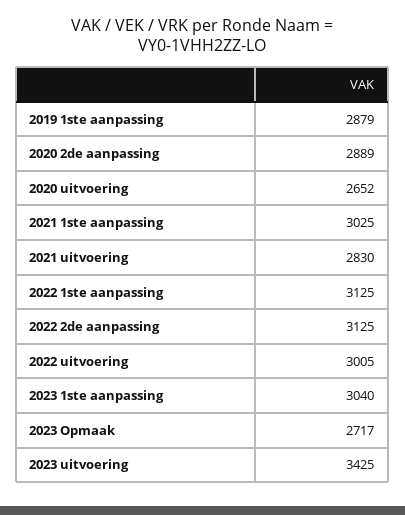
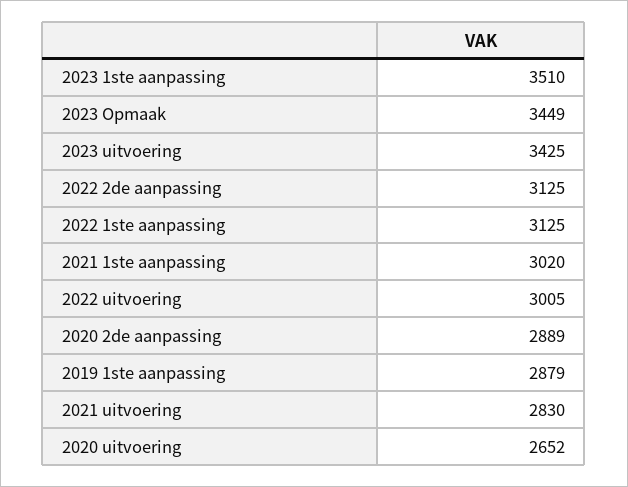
2021 1ste aanpassing: 3025 -> 3020
2023 1ste aanpassing: 3040 -> 3510
2023 Opmaak: 2717 -> 3449

